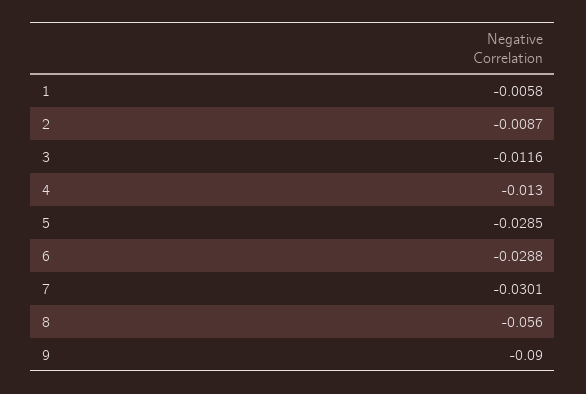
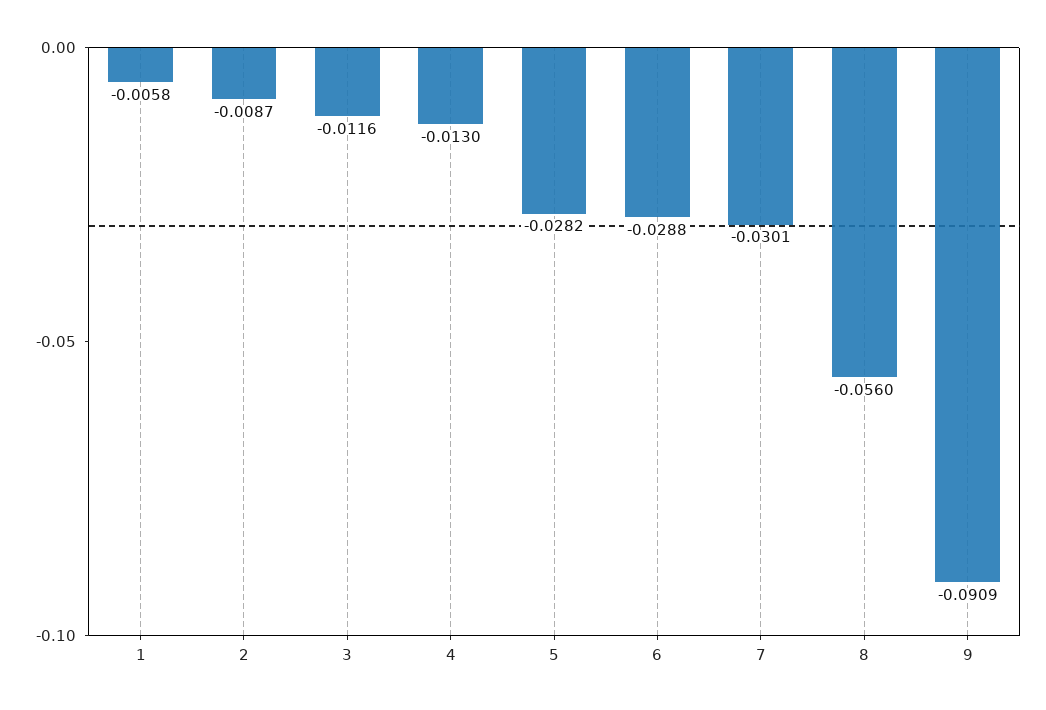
5: -0.0285 -> -0.0282
9: -0.09 -> -0.0909

